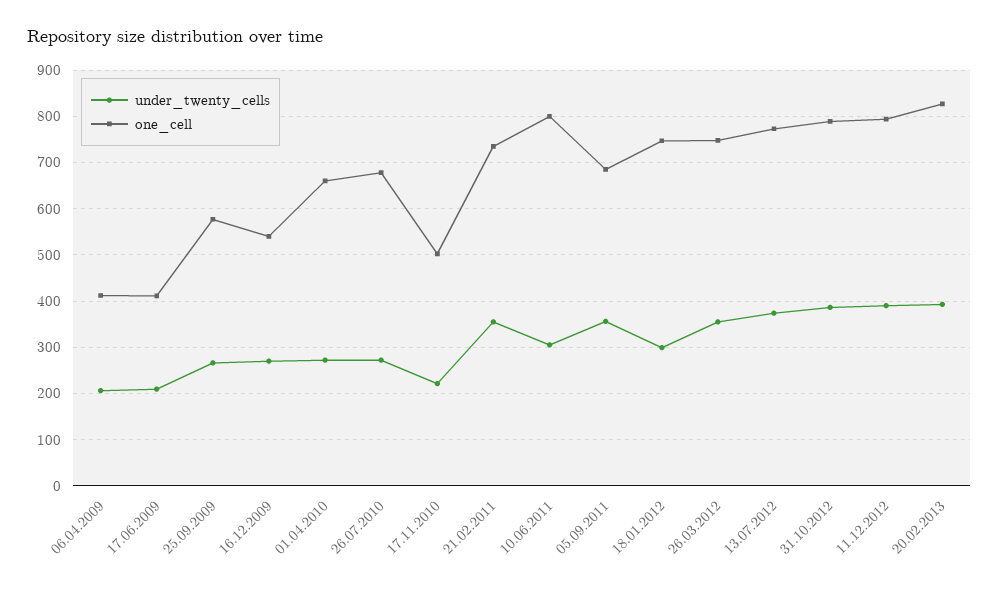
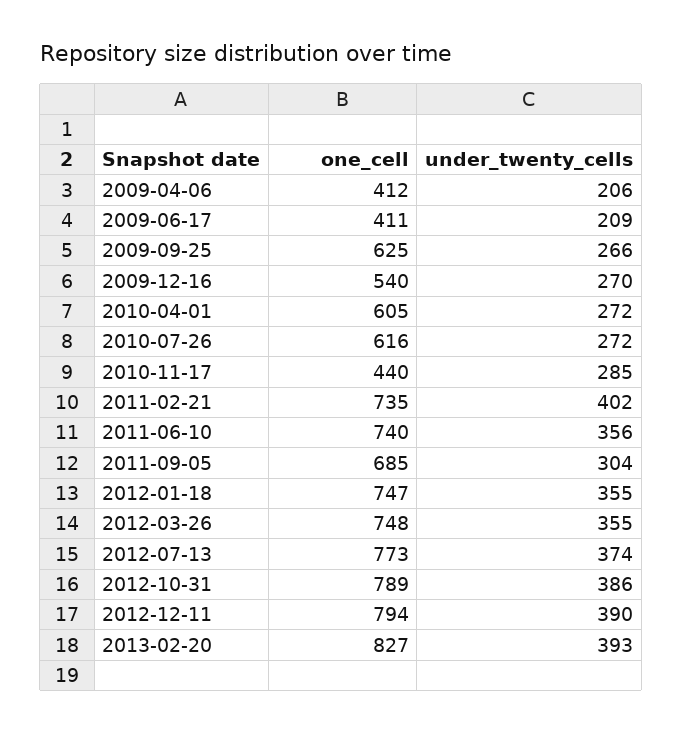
one_cell, 25.09.2009: 580 -> 625
one_cell, 01.04.2010: 660 -> 605
one_cell, 26.07.2010: 680 -> 616
under_twenty_cells, 17.11.2010: 220 -> 285
one_cell, 17.11.2010: 500 -> 440
under_twenty_cells, 21.02.2011: 360 -> 402
under_twenty_cells, 10.06.2011: 300 -> 356
one_cell, 10.06.2011: 800 -> 740
under_twenty_cells, 05.09.2011: 360 -> 304
under_twenty_cells, 18.01.2012: 300 -> 355

